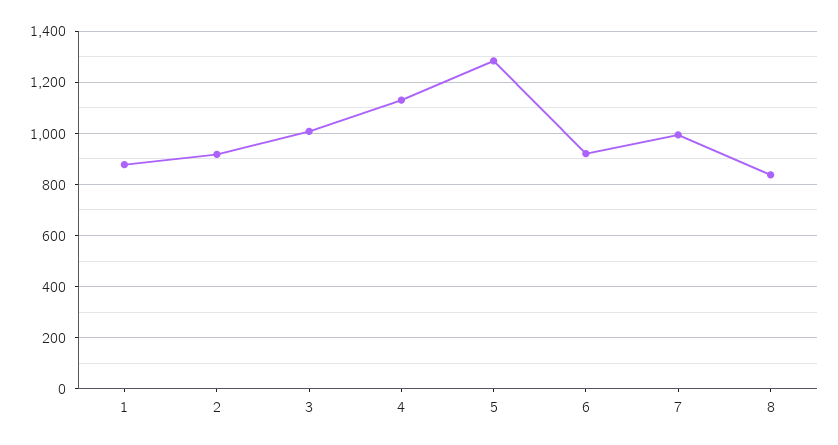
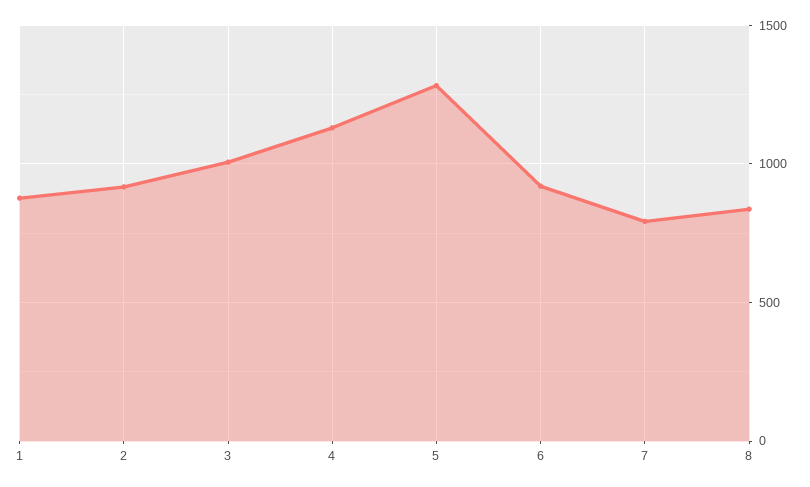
7: 1000 -> 800

